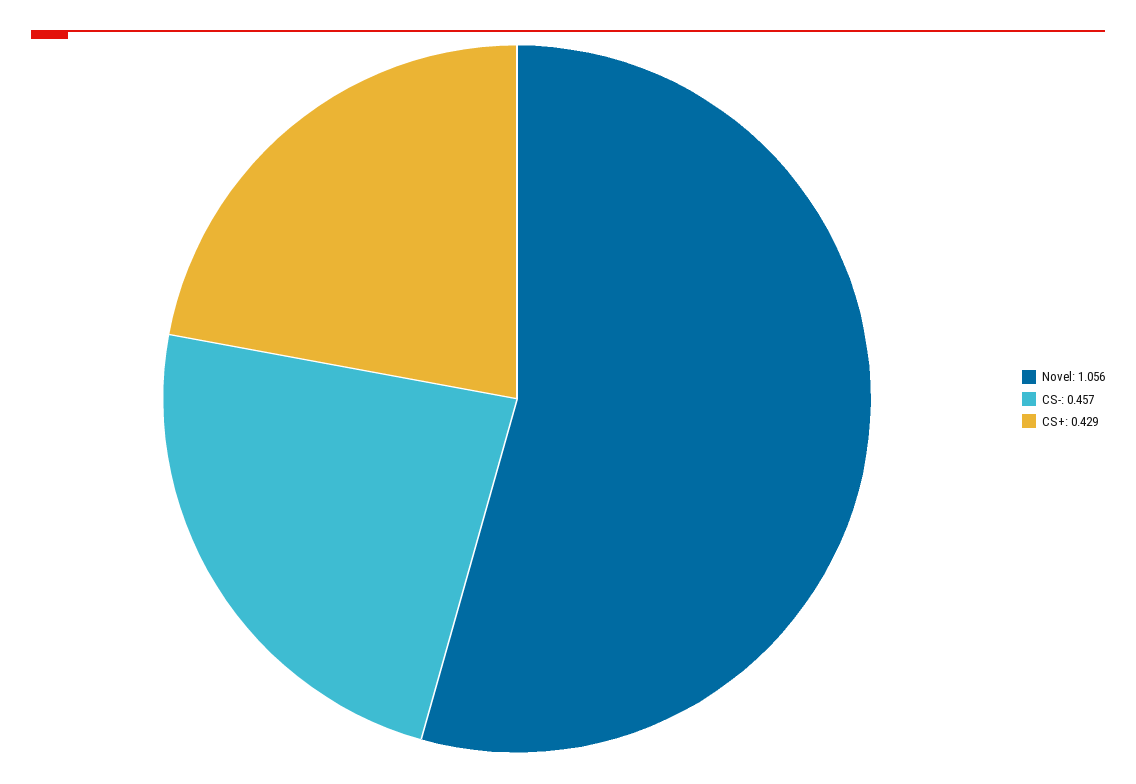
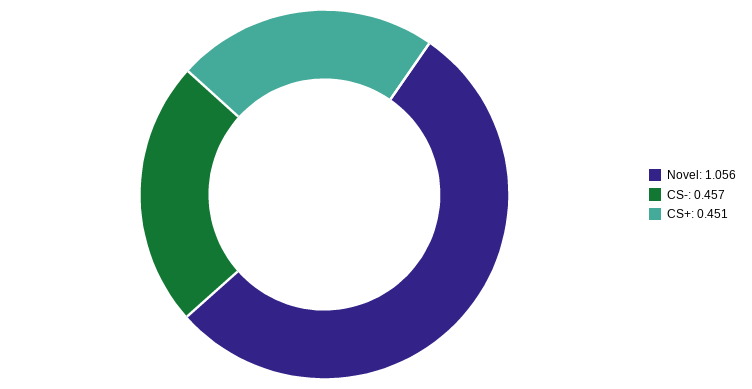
CS+: 0.429 -> 0.451

